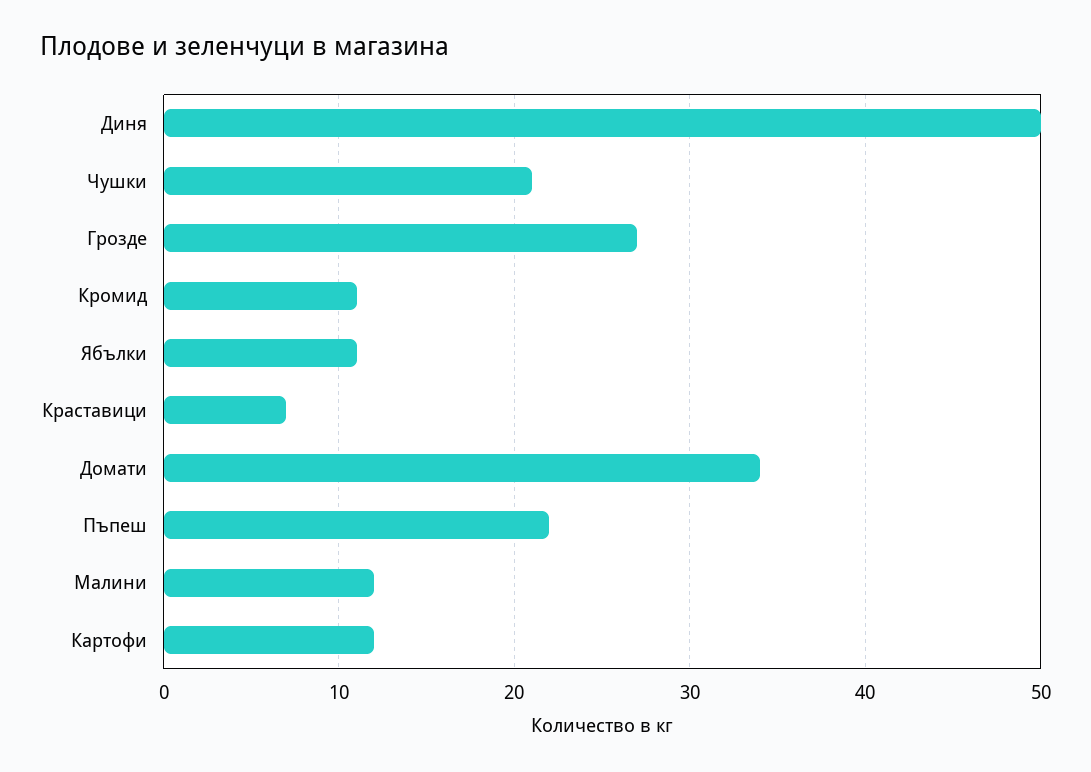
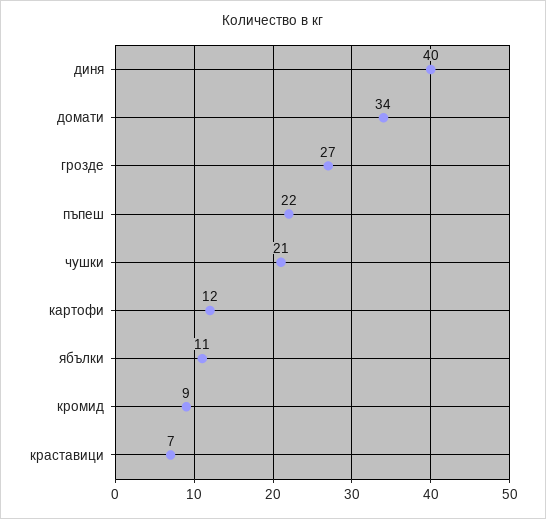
Диня: 50 -> 40
Кромид: 11 -> 9
Малини: 12 -> none

